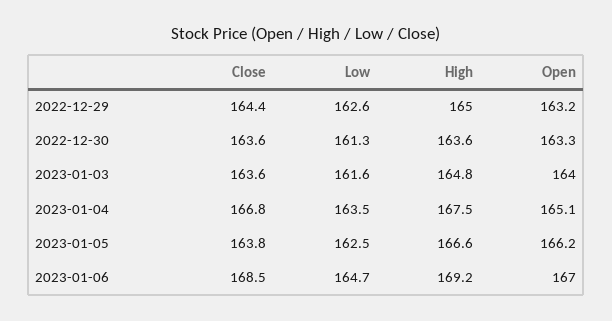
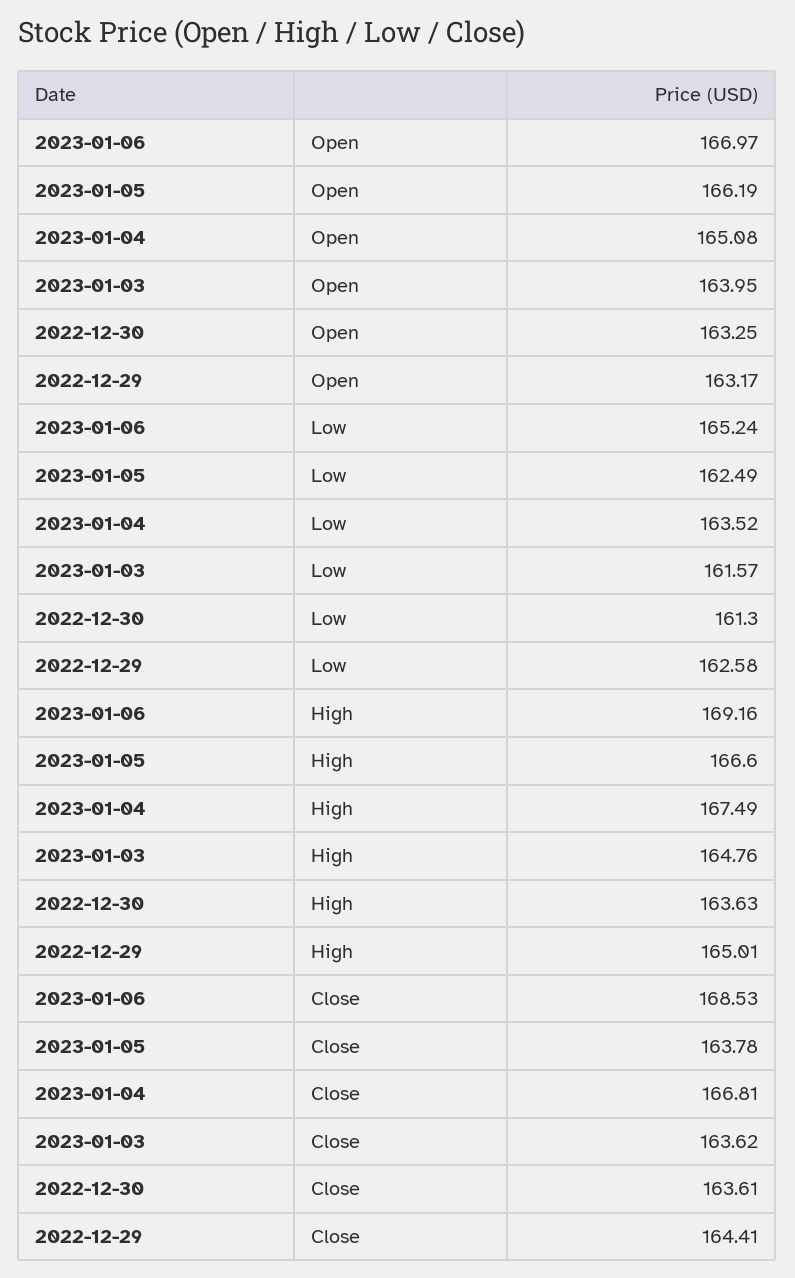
Low, 2023-01-06: 164.7 -> 165.24

